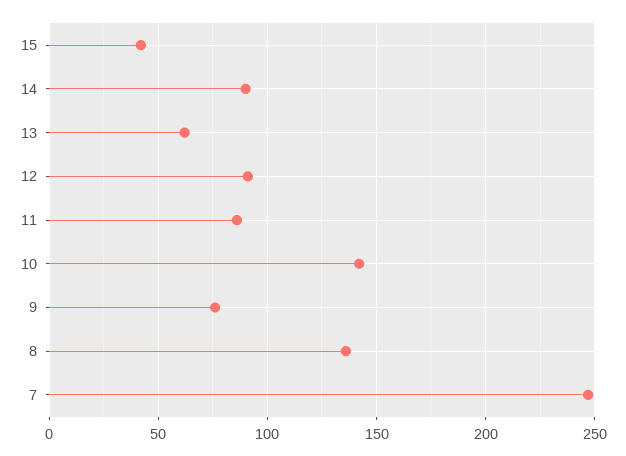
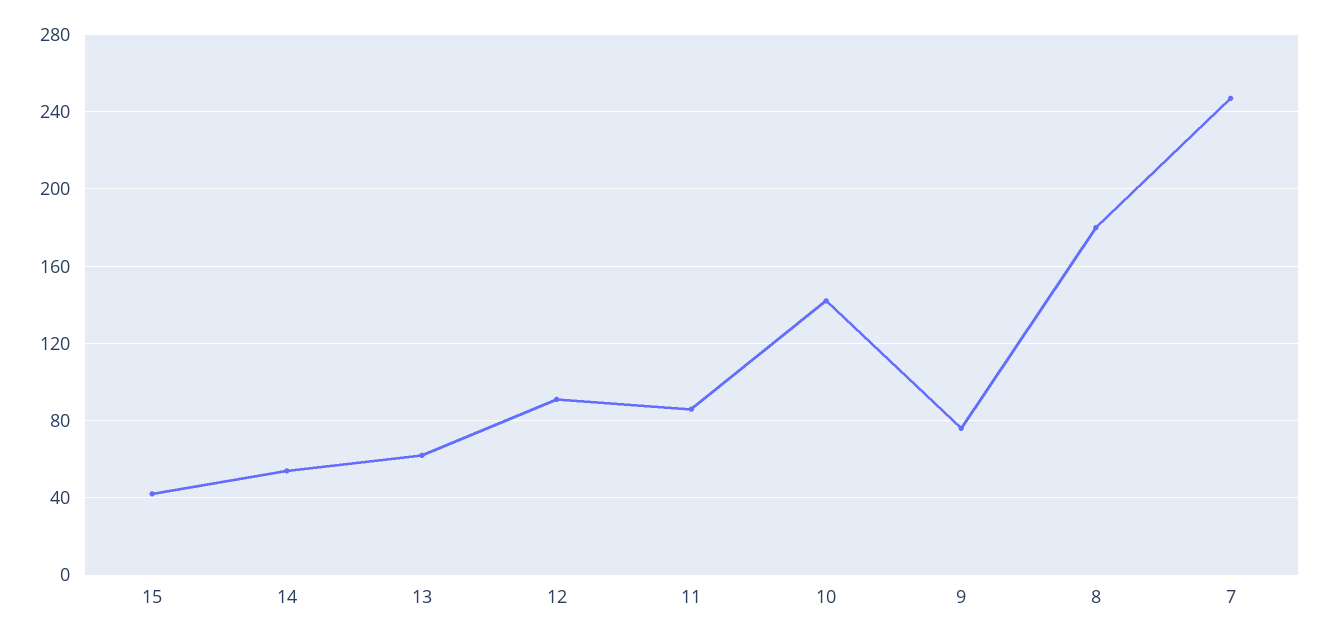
14: 90 -> 55
8: 135 -> 180

